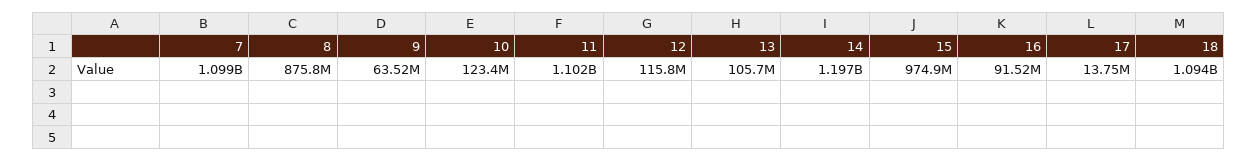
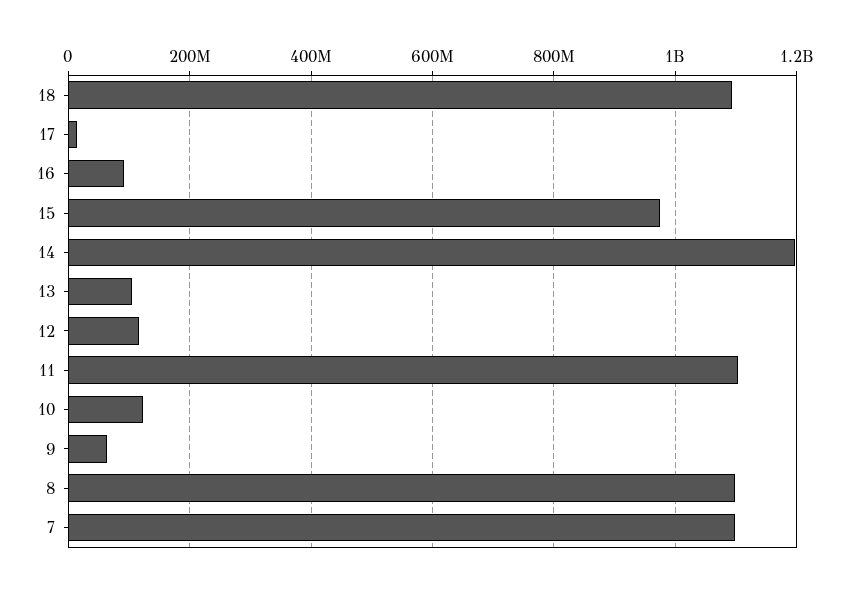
8: 875800000 -> 1100000000

